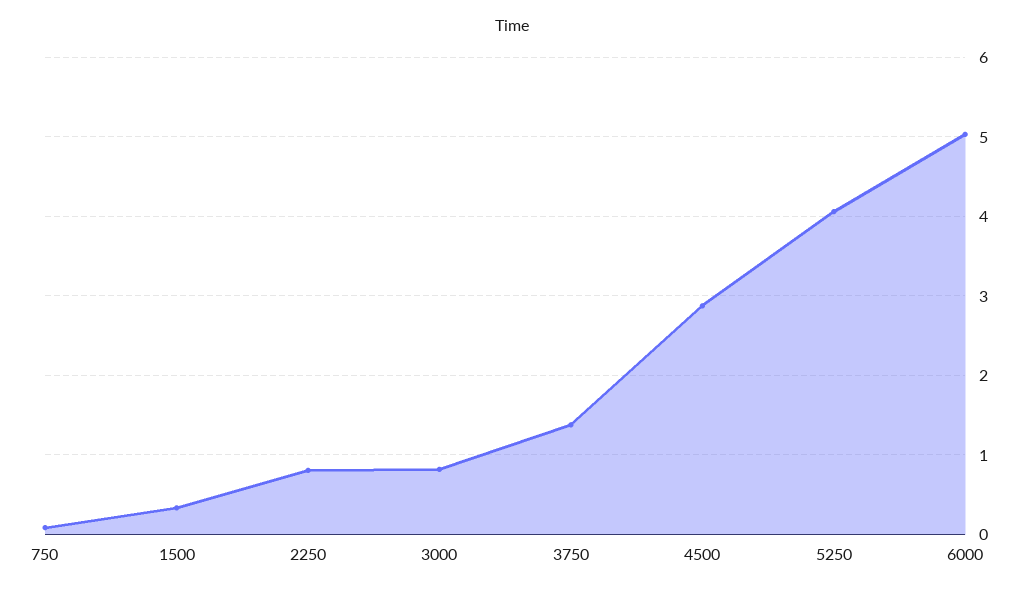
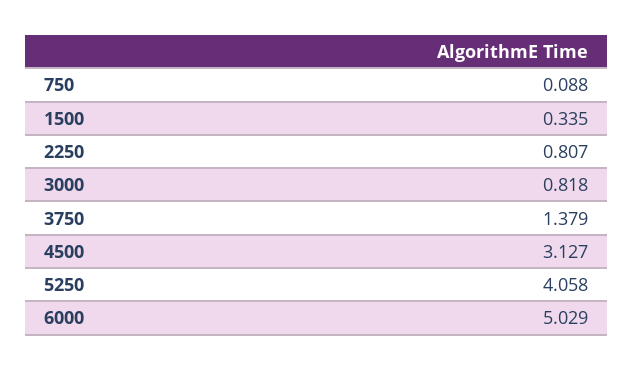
4500: 2.9 -> 3.127

